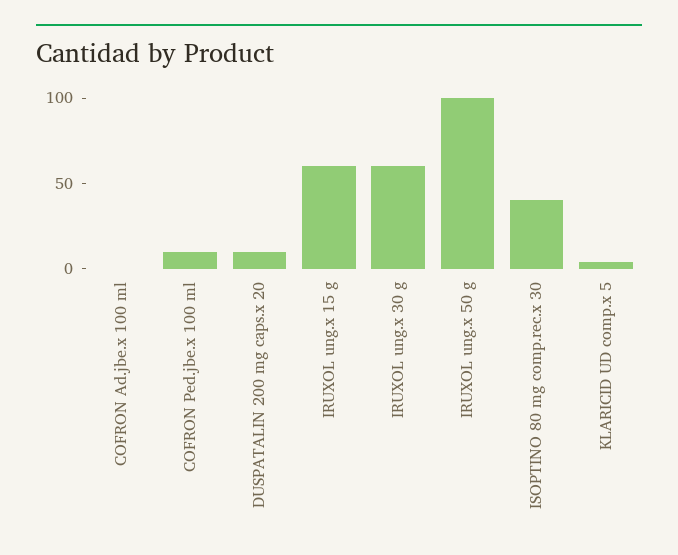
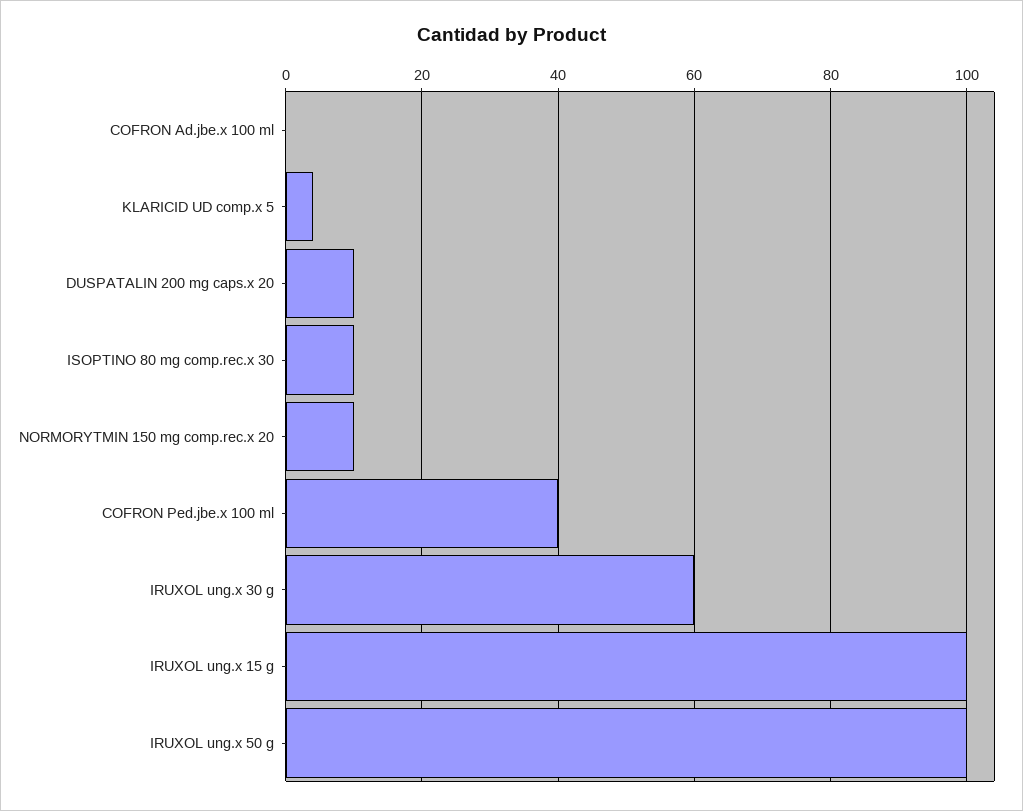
COFRON Ped.jbe.x 100 ml: 10 -> 40
IRUXOL ung.x 15 g: 60 -> 100
ISOPTINO 80 mg comp.rec.x 30: 40 -> 10
NORMORYTMIN 150 mg comp.rec.x 20: none -> 10

